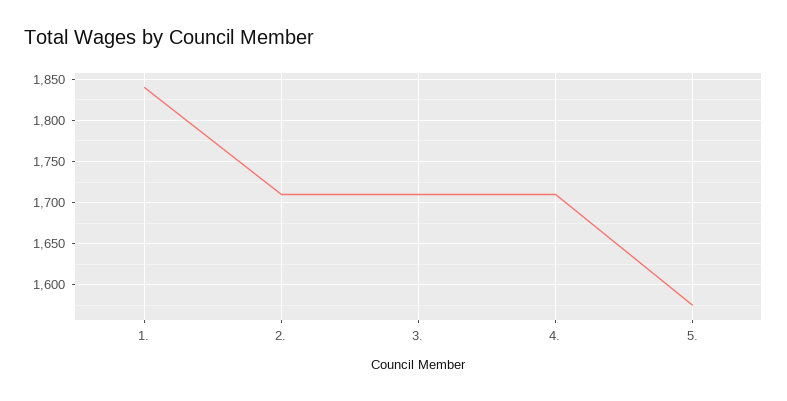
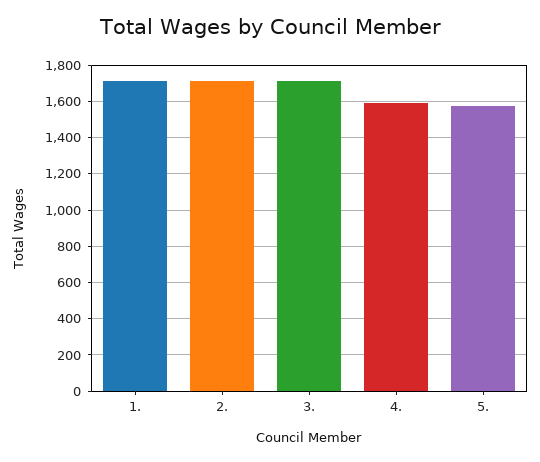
1.: 1840 -> 1700
4.: 1710 -> 1600

